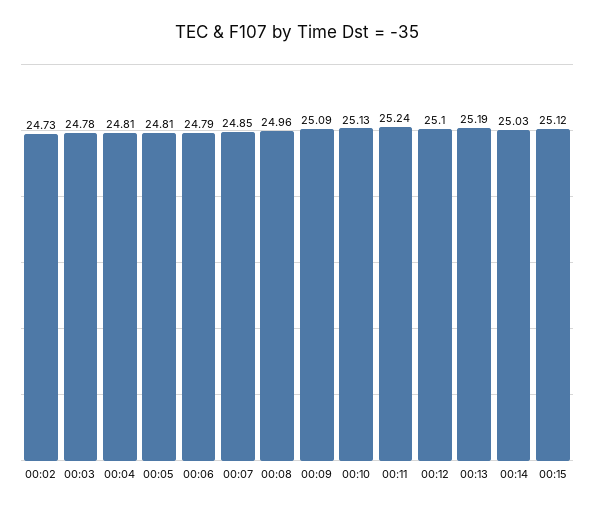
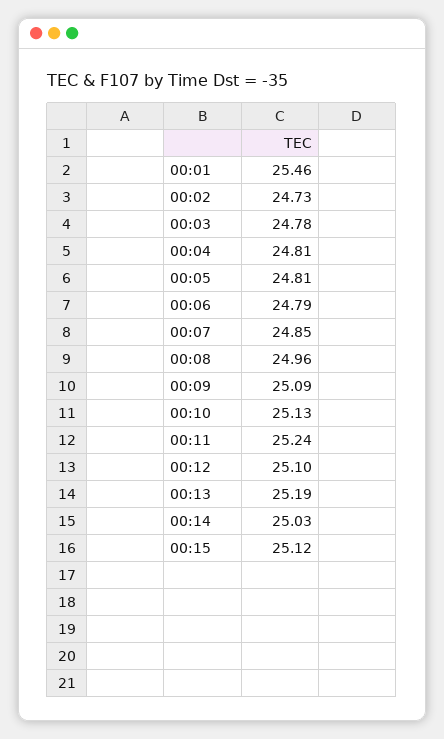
00:01: none -> 25.46

